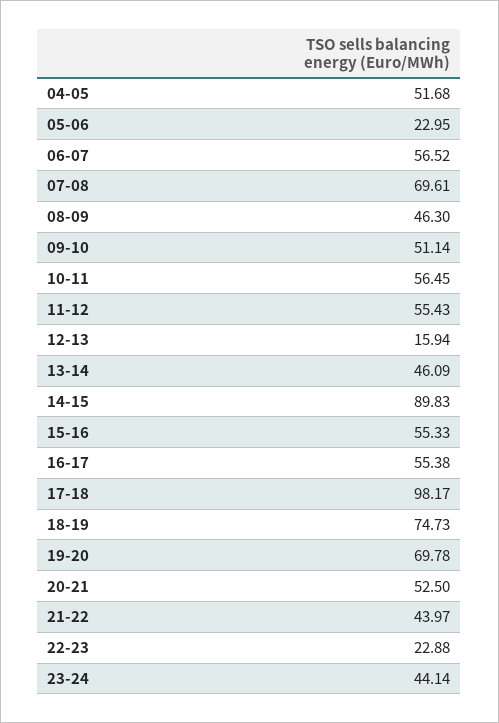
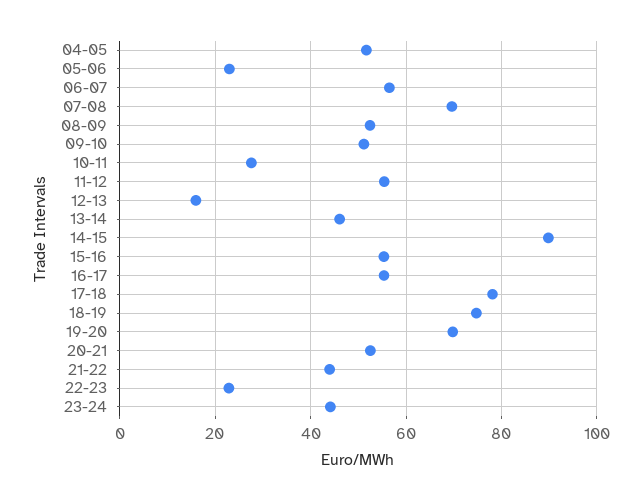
08-09: 46.3 -> 52
10-11: 56.45 -> 28
17-18: 98.17 -> 78

